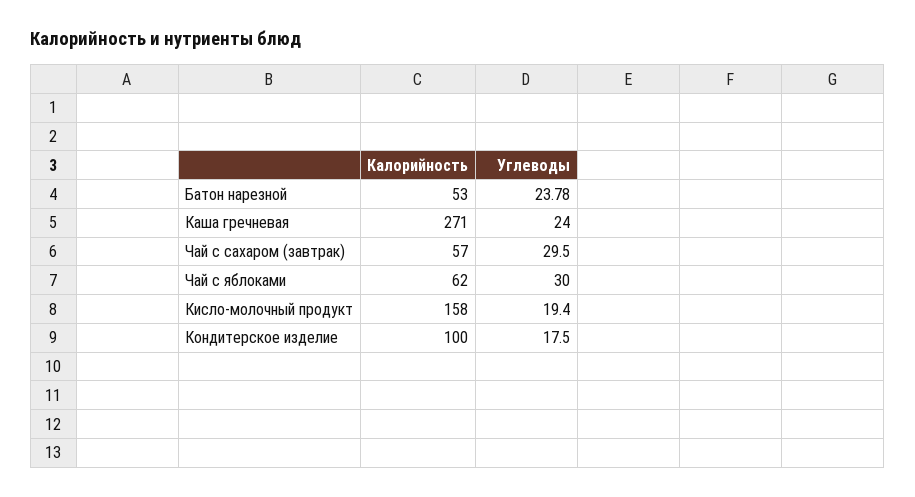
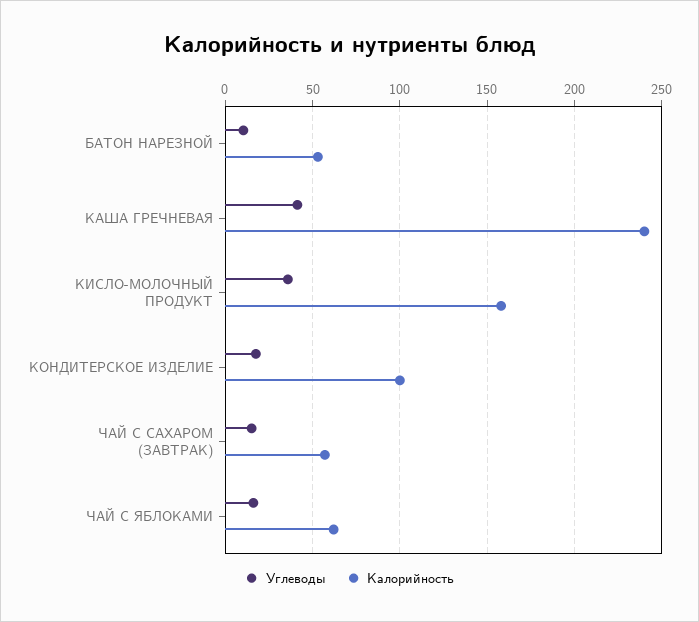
Углеводы, Батон нарезной: 23.78 -> 10
Калорийность, Каша гречневая: 271 -> 240
Углеводы, Каша гречневая: 24 -> 40
Углеводы, Чай с сахаром (завтрак): 29.5 -> 15
Углеводы, Чай с яблоками: 30 -> 15
Углеводы, Кисло-молочный продукт: 19.4 -> 35

